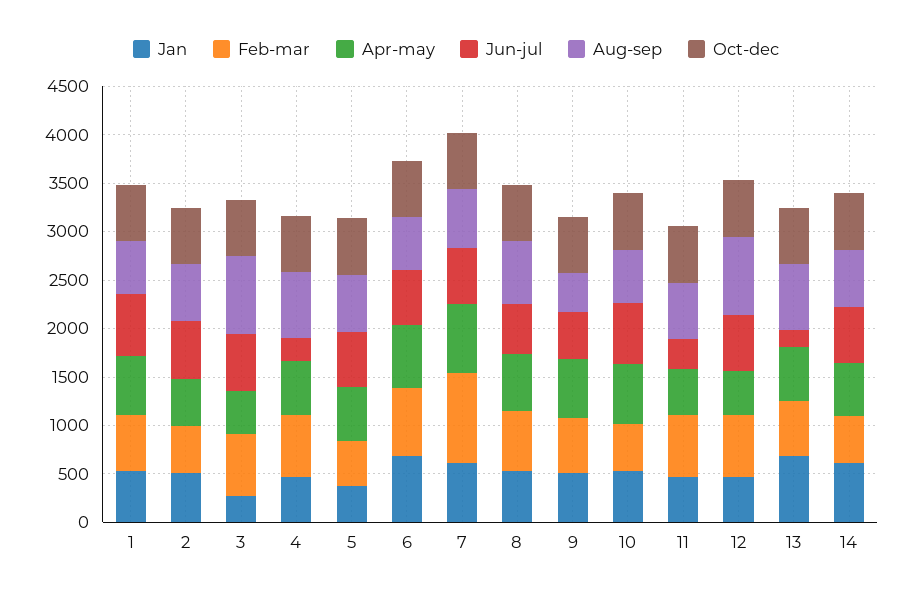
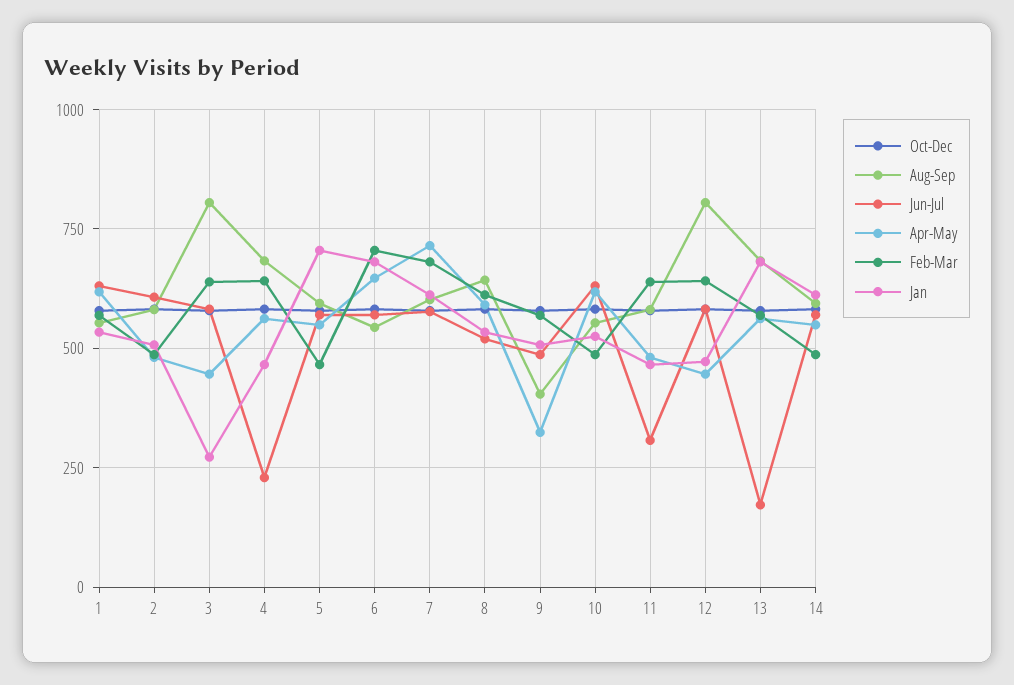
Jan, 5: 400 -> 700
Feb-mar, 7: 900 -> 675
Apr-may, 9: 600 -> 325

